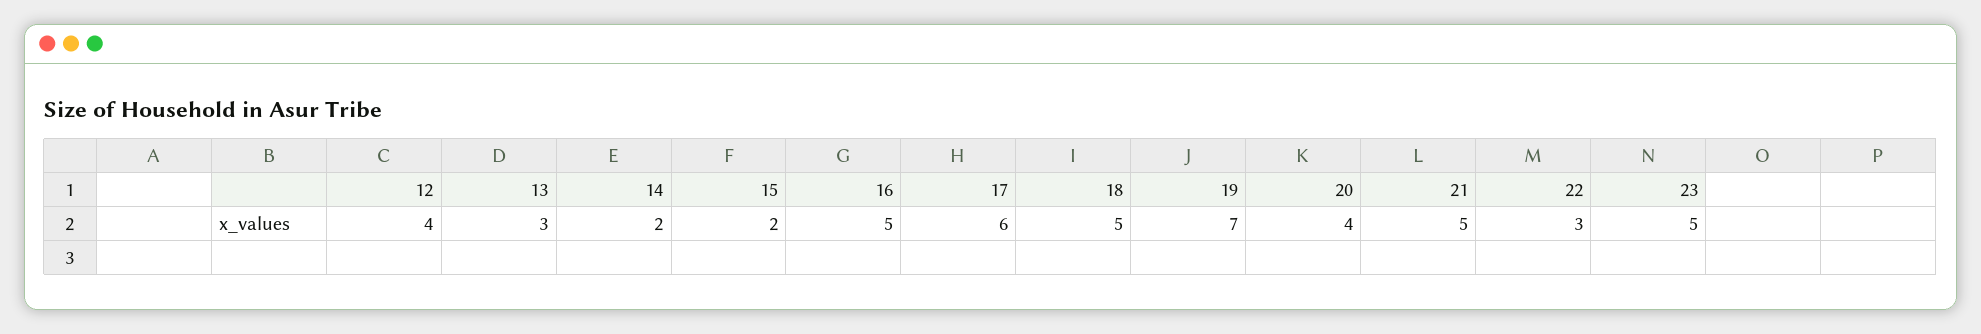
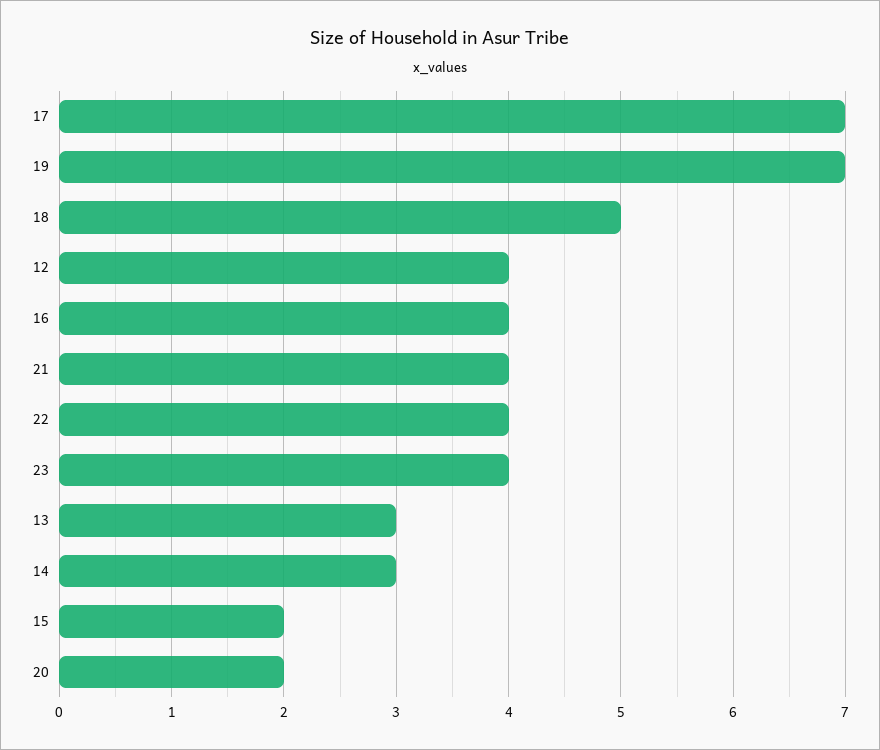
14: 2 -> 3
16: 5 -> 4
17: 6 -> 7
20: 4 -> 2
21: 5 -> 4
22: 3 -> 4
23: 5 -> 4

